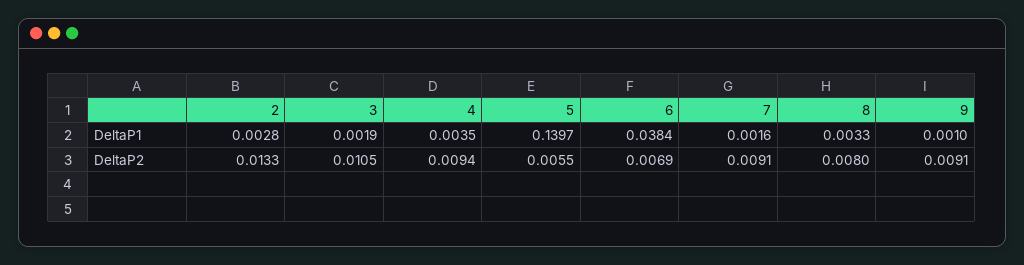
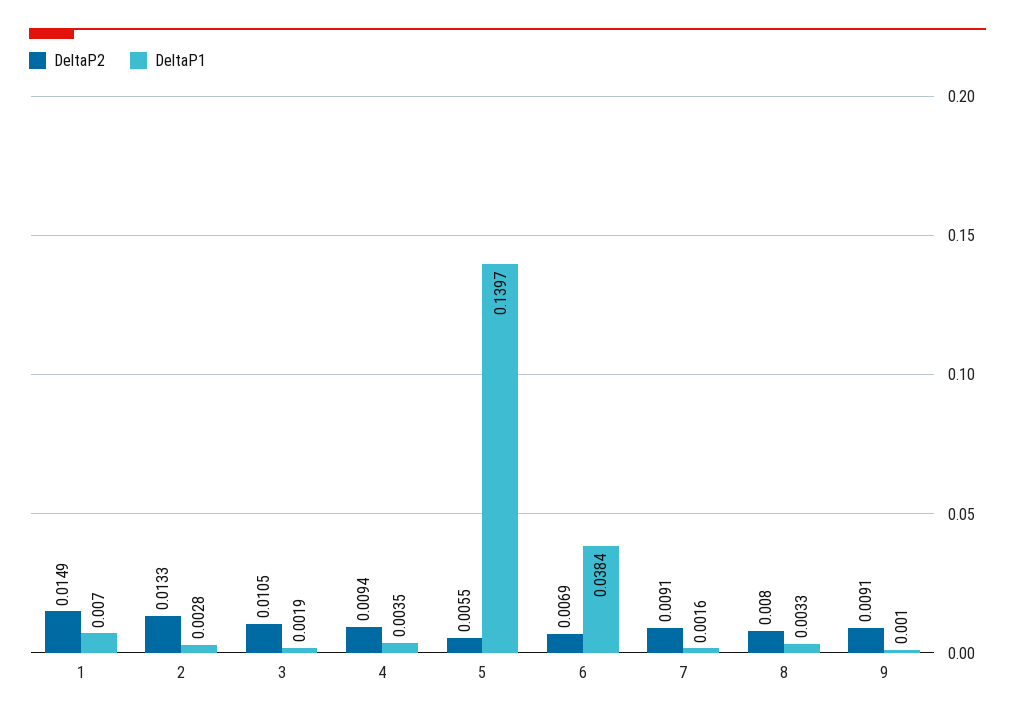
DeltaP2, 1: none -> 0.0149
DeltaP1, 1: none -> 0.007

